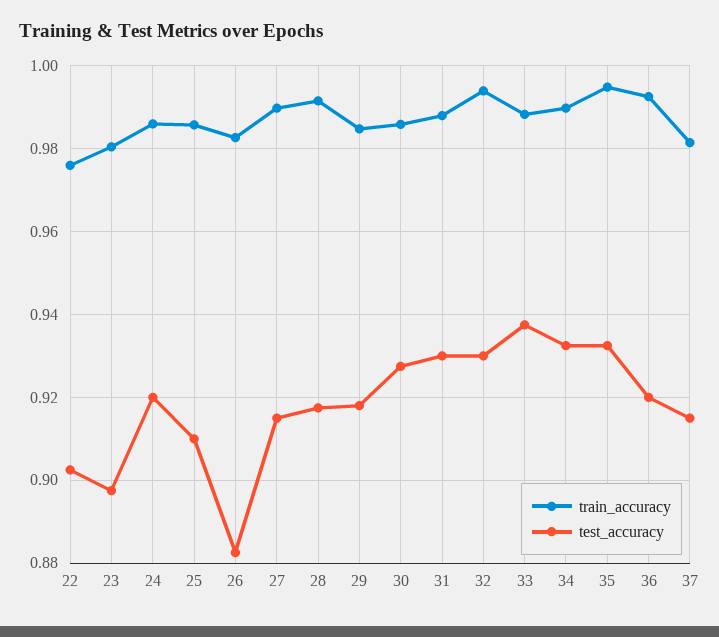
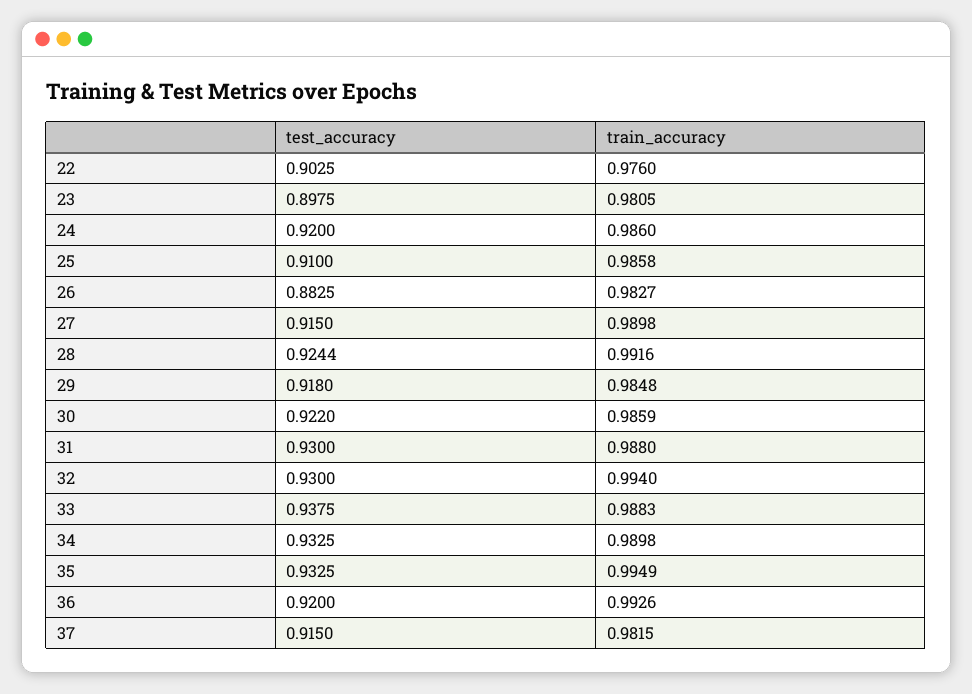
test_accuracy, 28: 0.918 -> 0.9244
test_accuracy, 30: 0.928 -> 0.922

